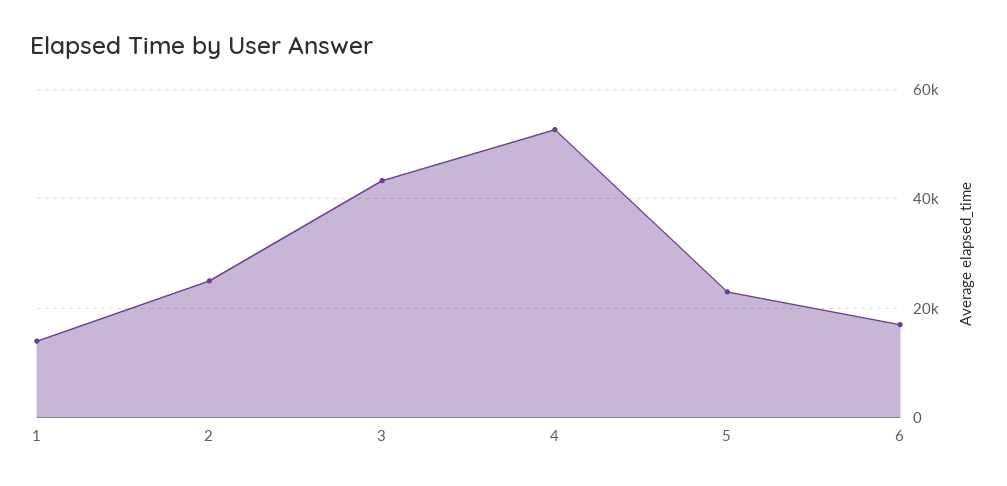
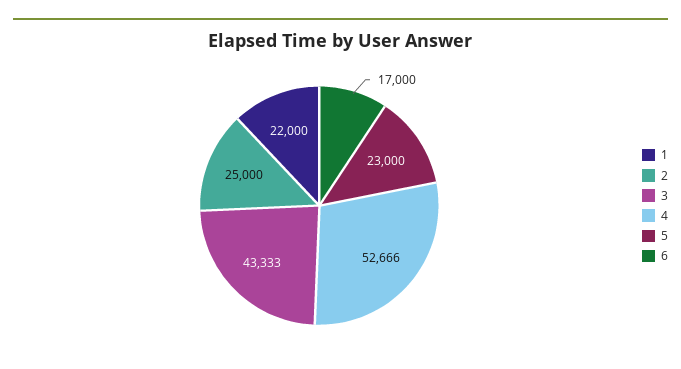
1: 14000 -> 22000

